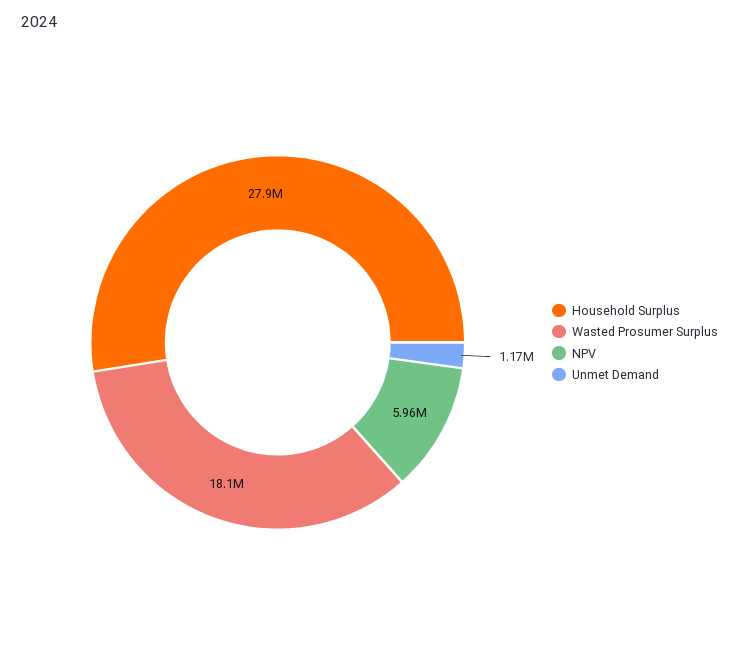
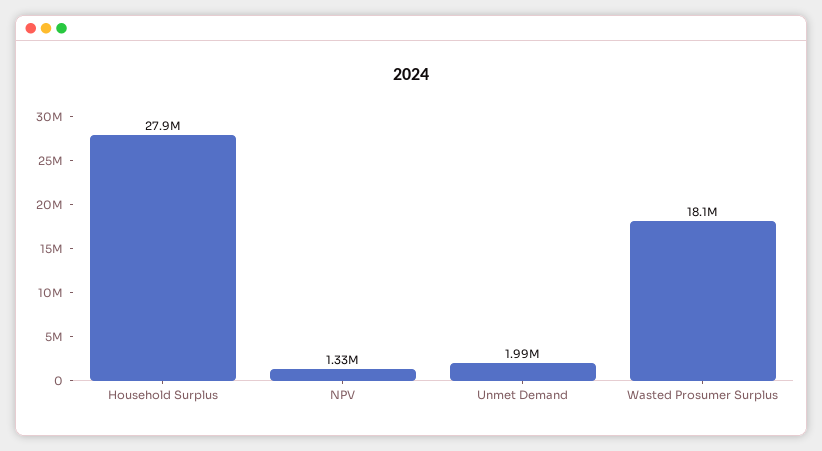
NPV: 5960000 -> 1330000
Unmet Demand: 1170000 -> 1990000

